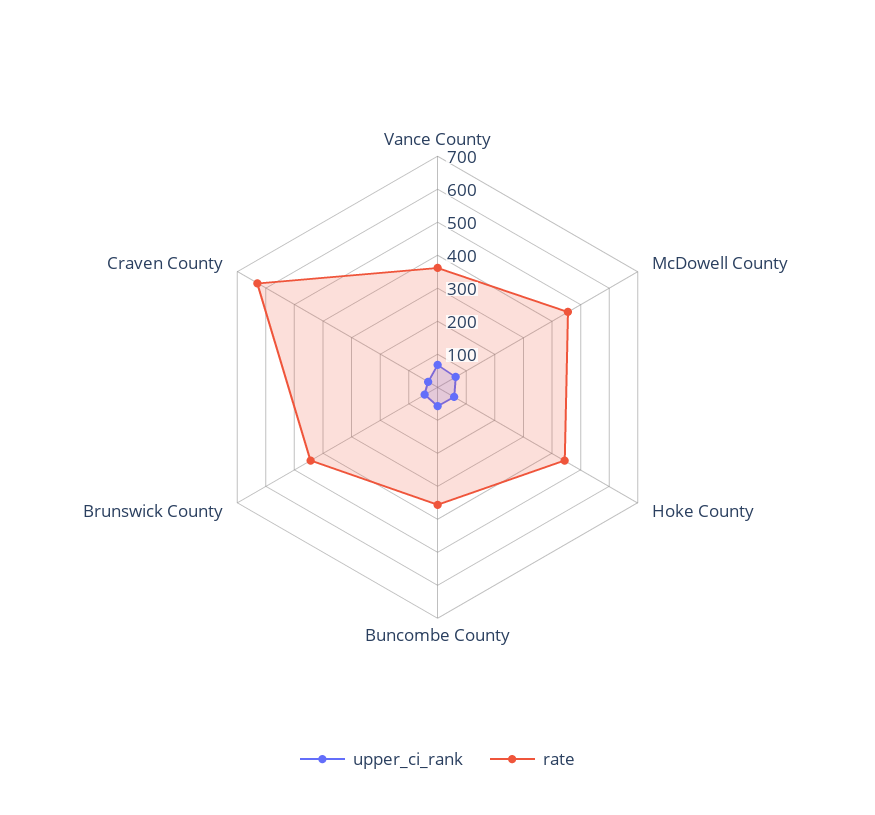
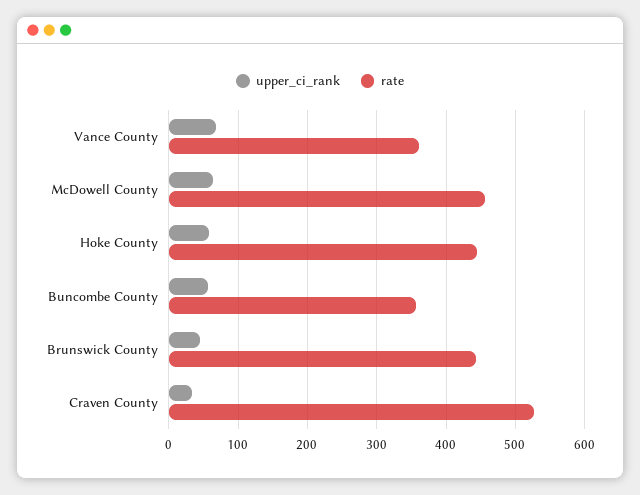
rate, Craven County: 625 -> 530

